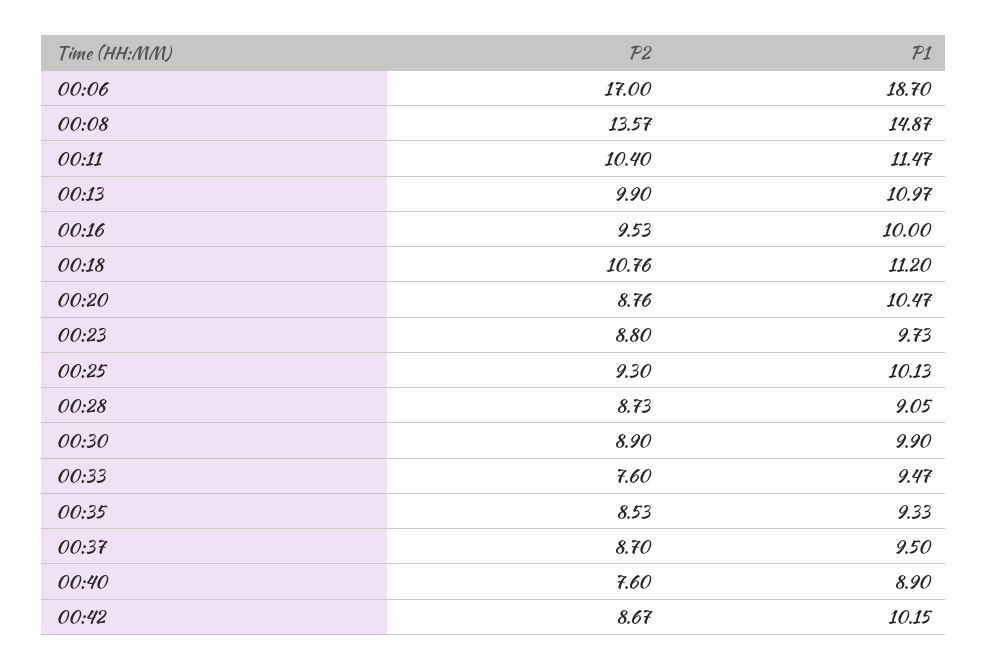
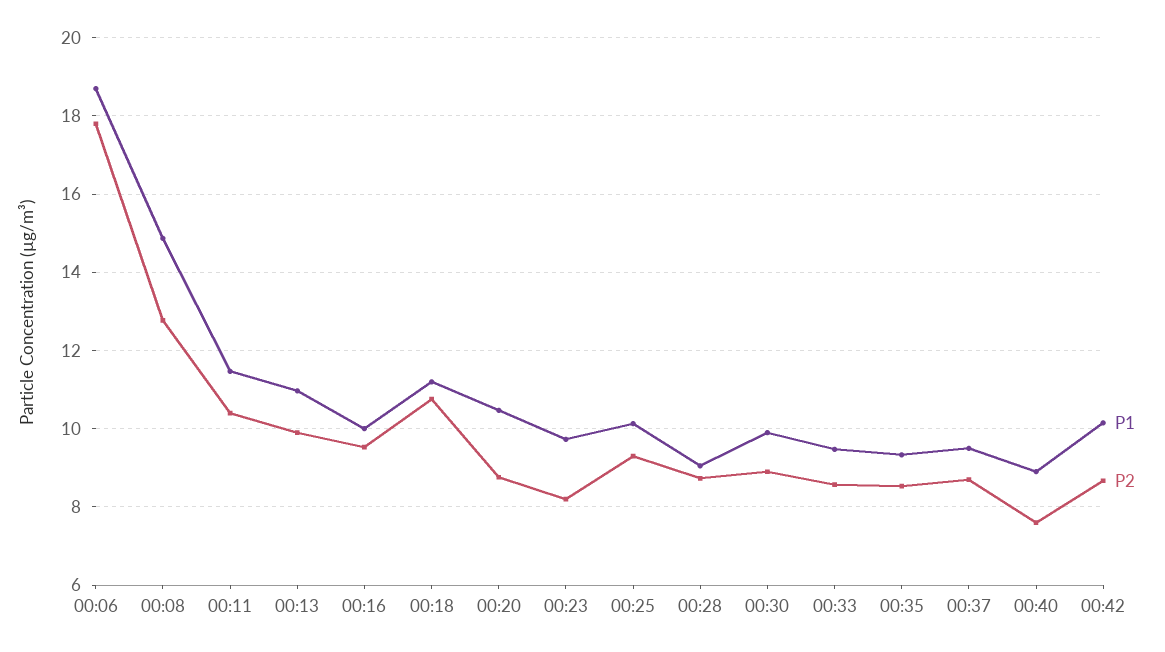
P2, 00:06: 17 -> 17.8
P2, 00:08: 13.57 -> 12.8
P2, 00:23: 8.8 -> 8.2
P2, 00:33: 7.6 -> 8.6

